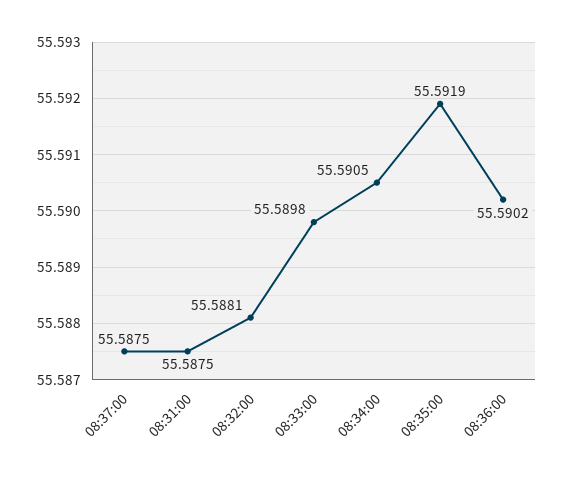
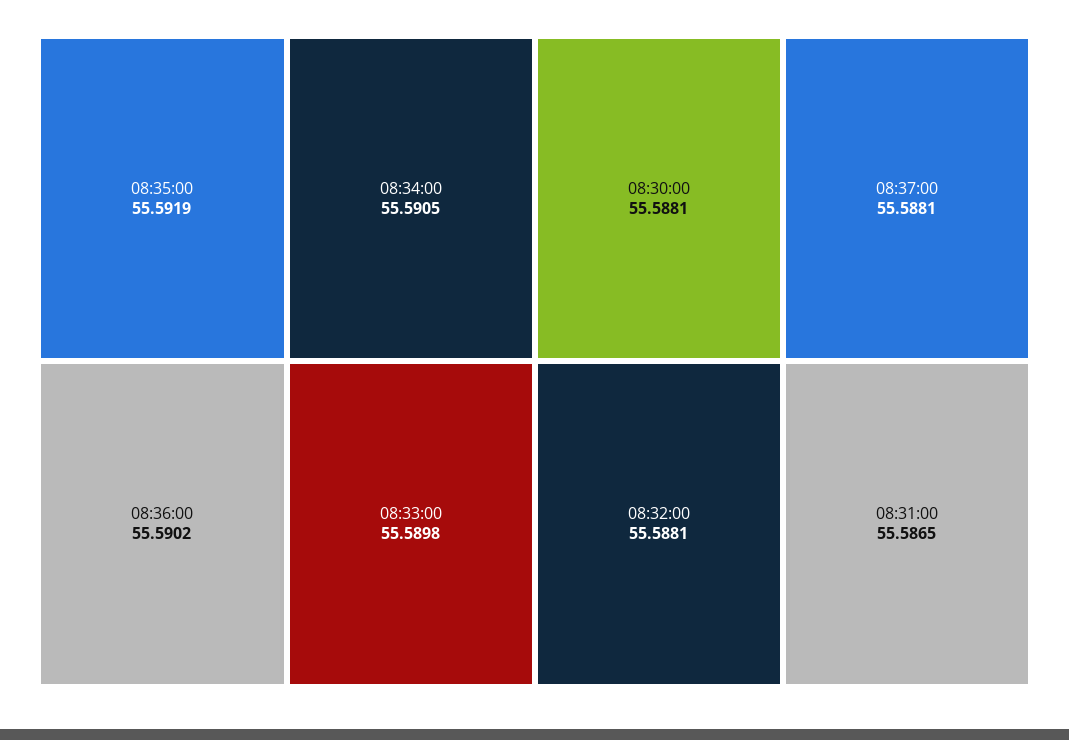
08:37:00: 55.5875 -> 55.5881
08:31:00: 55.5875 -> 55.5865
08:30:00: none -> 55.5881

